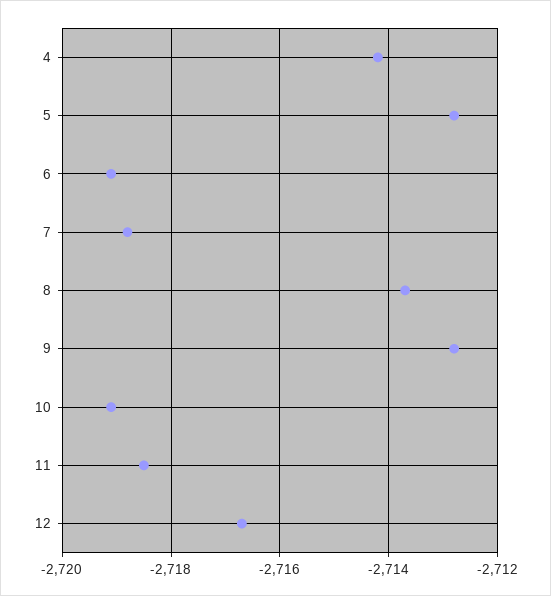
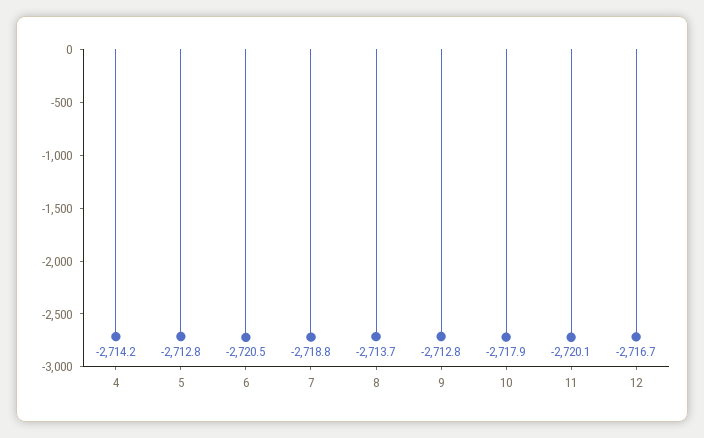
6: -2719 -> -2720.5
10: -2719 -> -2717.9
11: -2718.5 -> -2720.1

